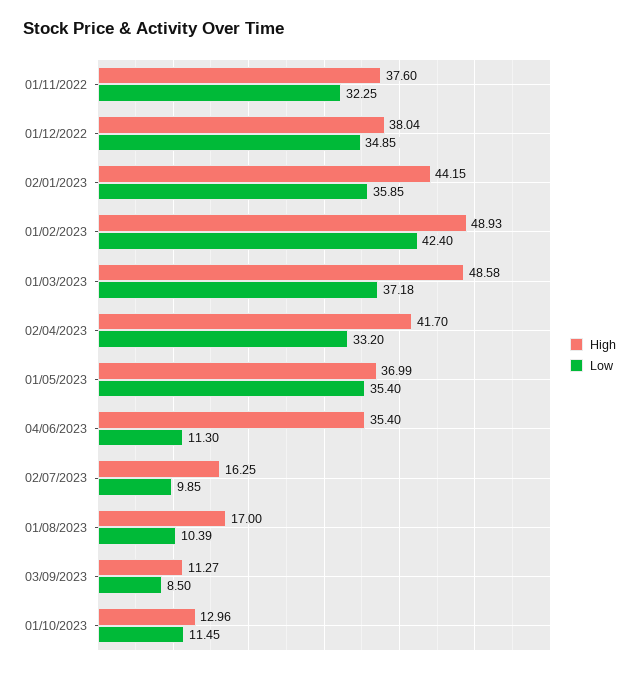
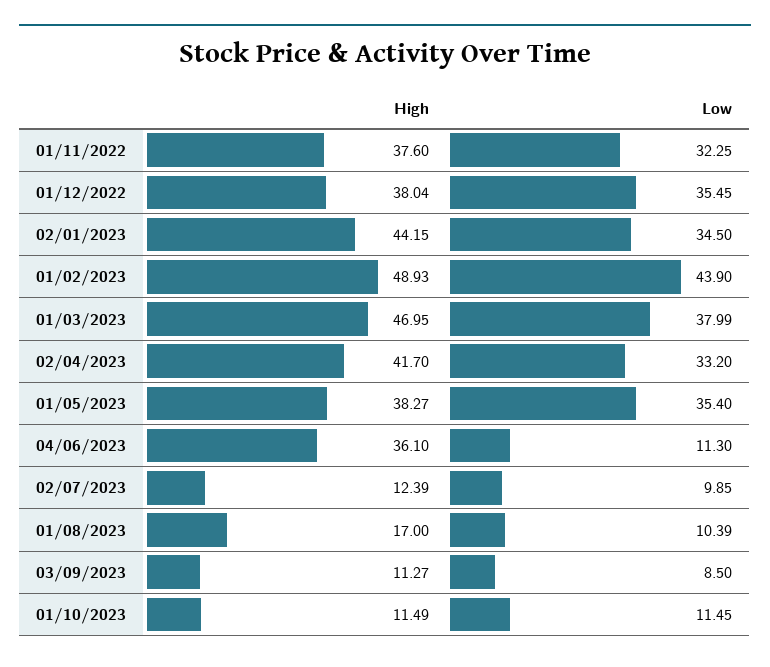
Low, 01/12/2022: 34.85 -> 35.45
Low, 02/01/2023: 35.85 -> 34.5
Low, 01/02/2023: 42.4 -> 43.9
High, 01/03/2023: 48.58 -> 46.95
Low, 01/03/2023: 37.18 -> 37.99
High, 01/05/2023: 36.99 -> 38.27
High, 04/06/2023: 35.4 -> 36.1
High, 02/07/2023: 16.25 -> 12.39
High, 01/10/2023: 12.96 -> 11.49

